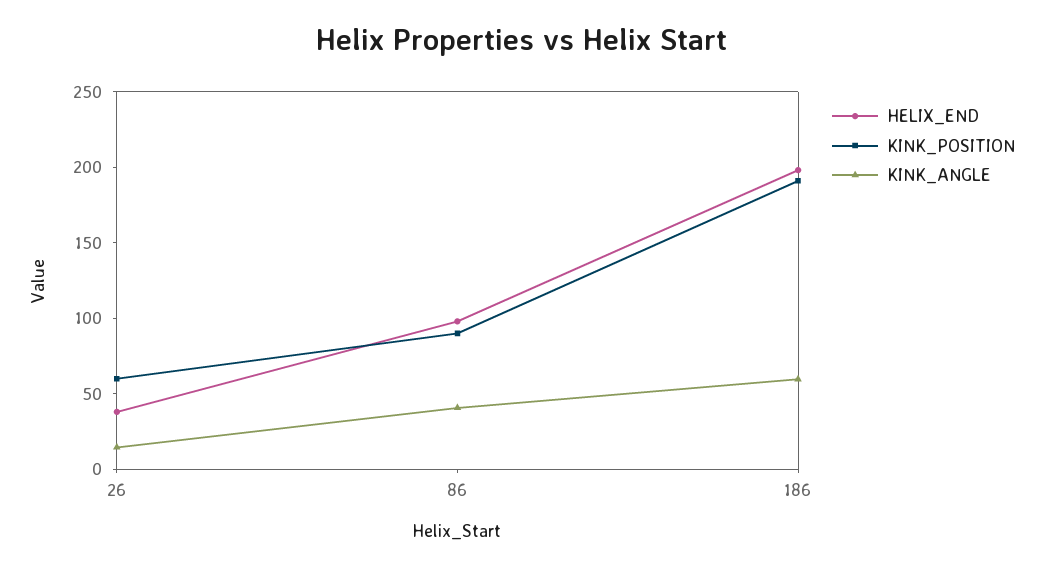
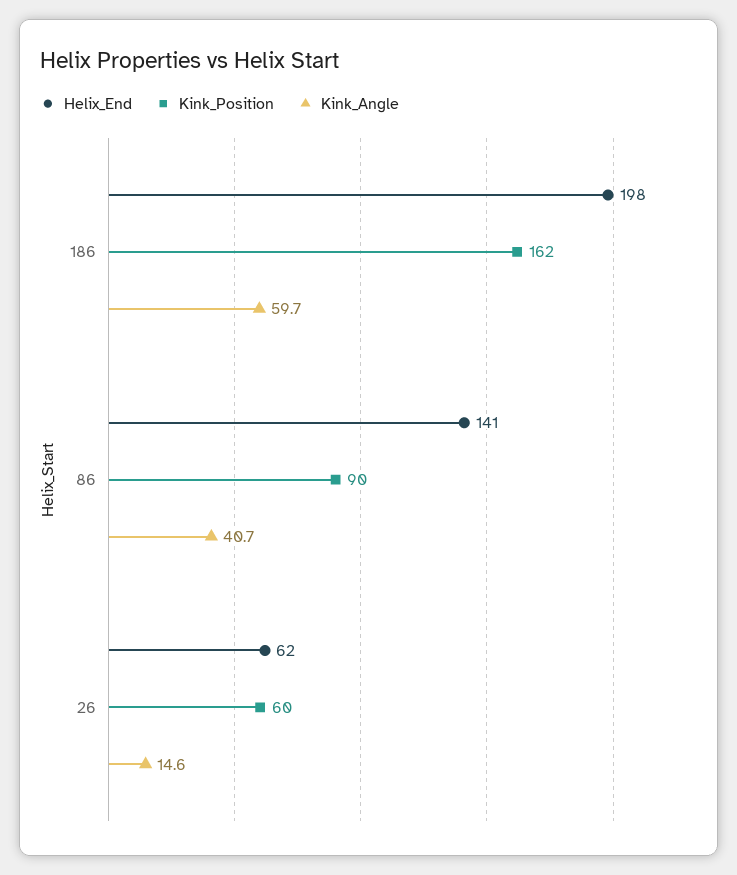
HELIX_END, 26: 40 -> 62
HELIX_END, 86: 100 -> 141
KINK_POSITION, 186: 190 -> 162

